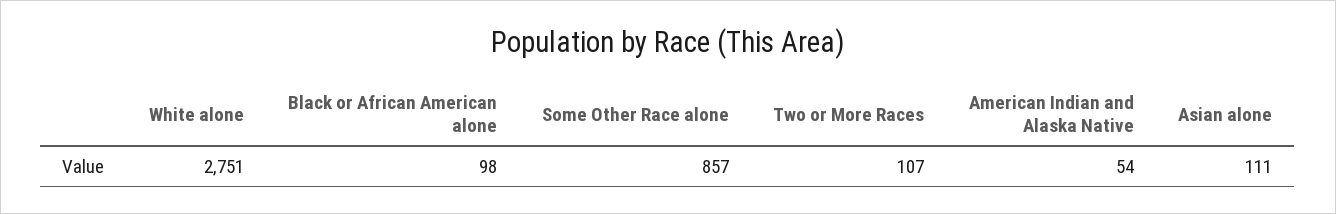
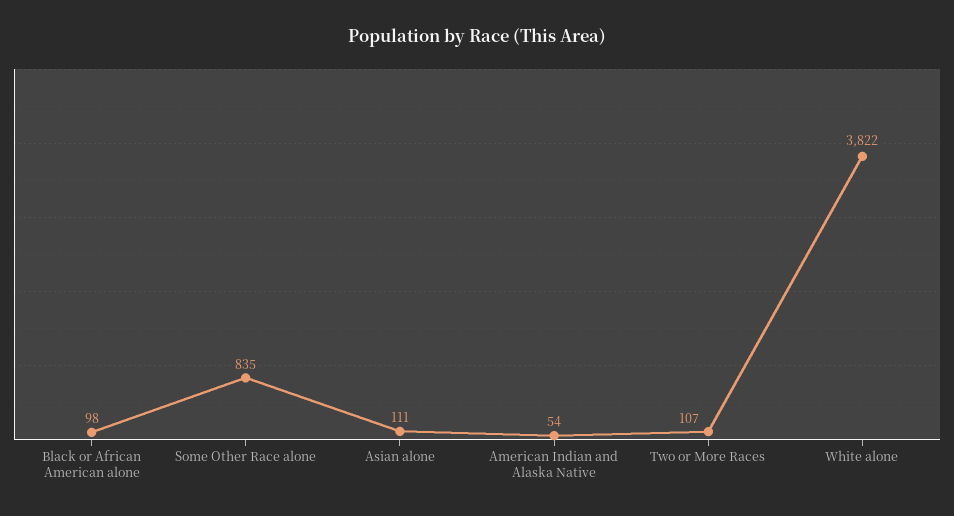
White alone: 2751 -> 3822
Some Other Race alone: 857 -> 835

